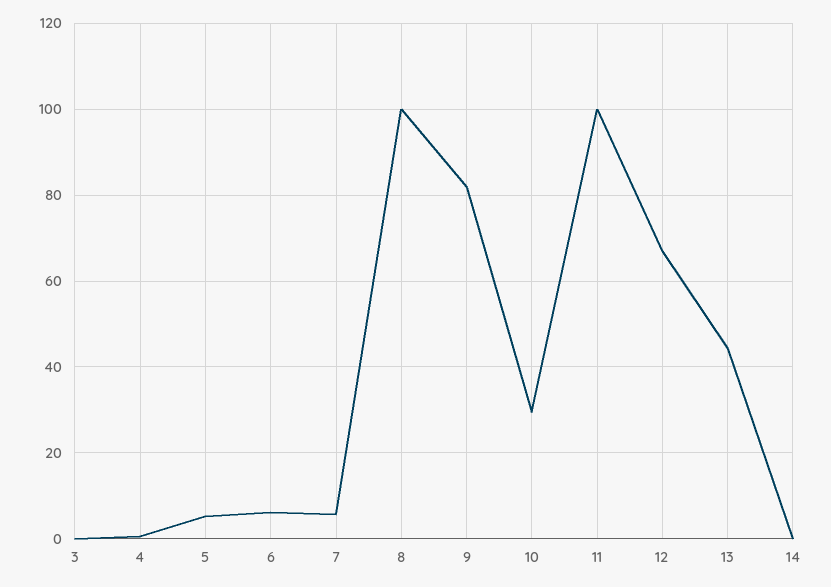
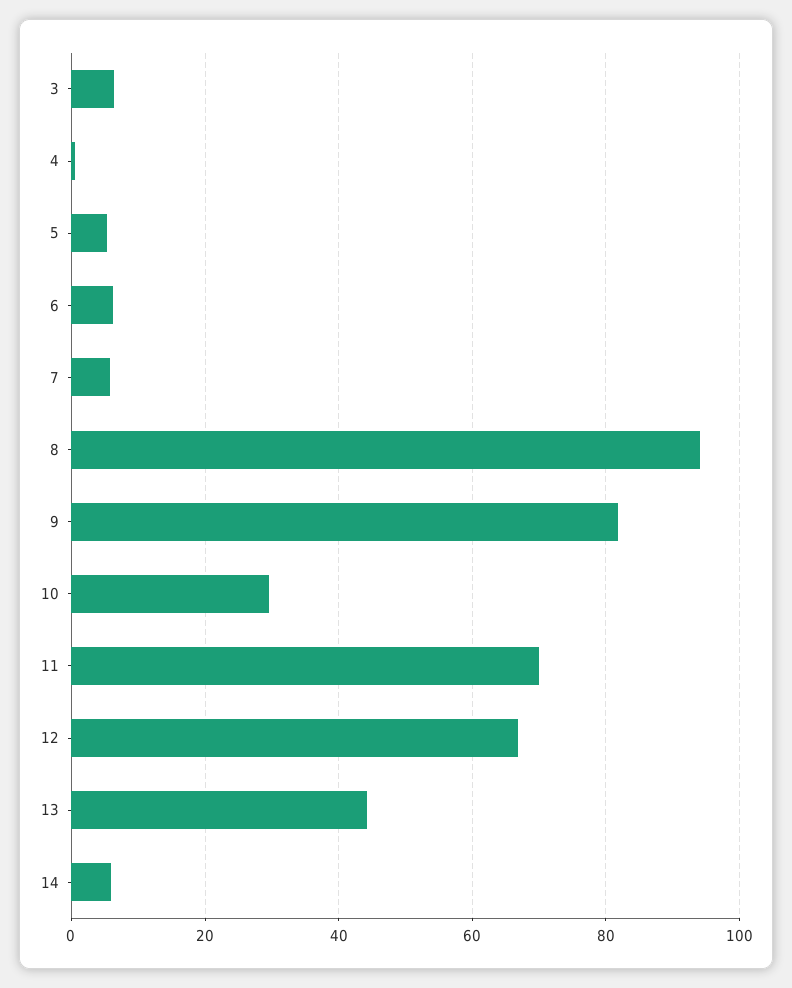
3: 0 -> 6
8: 100 -> 94
11: 100 -> 70
14: 0 -> 6

